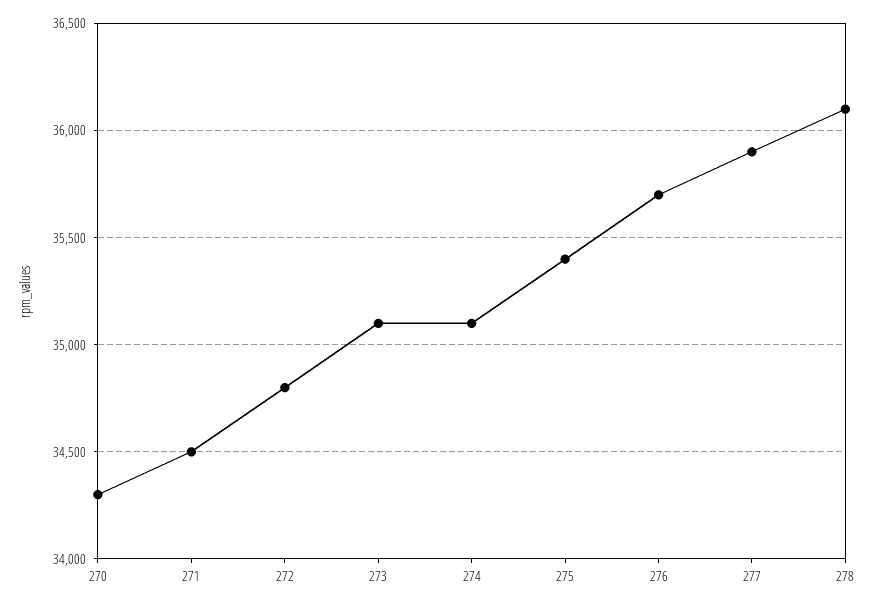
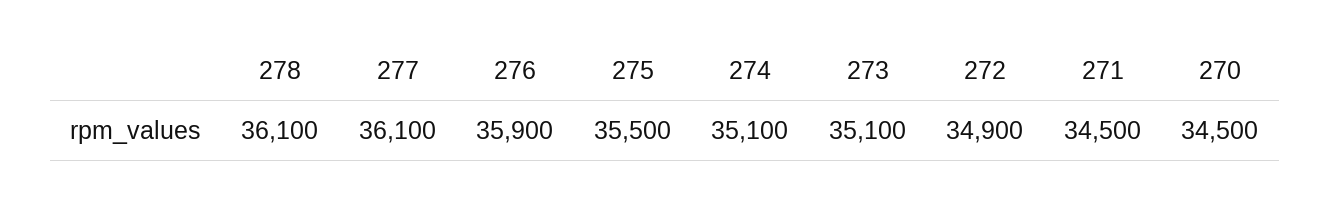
270: 34300 -> 34500
272: 34800 -> 34900
275: 35400 -> 35500
276: 35700 -> 35900
277: 35900 -> 36100

